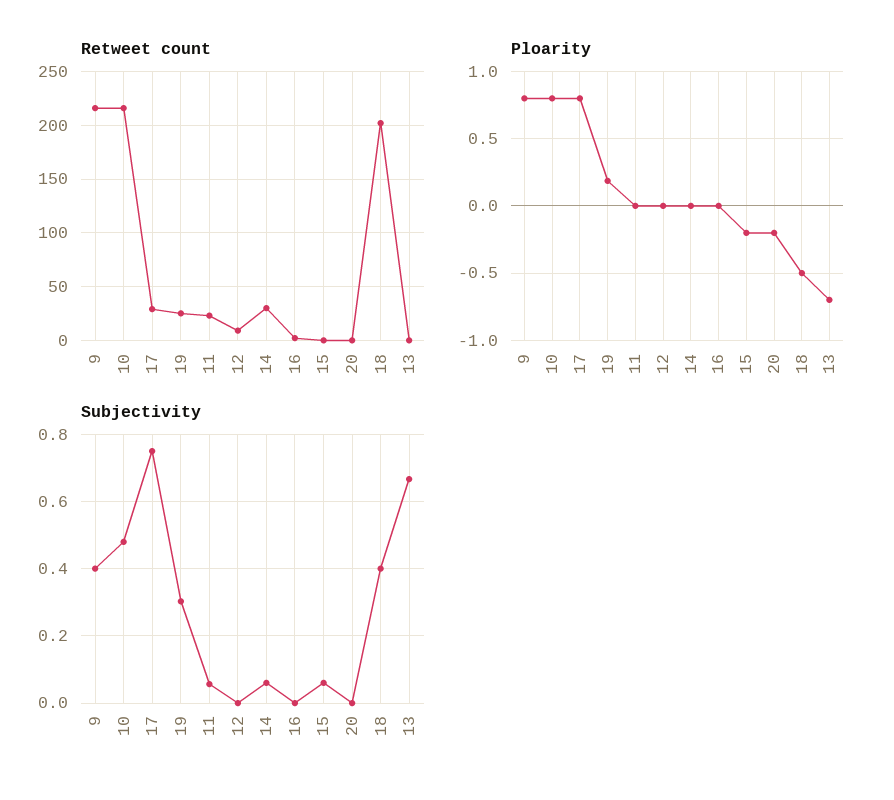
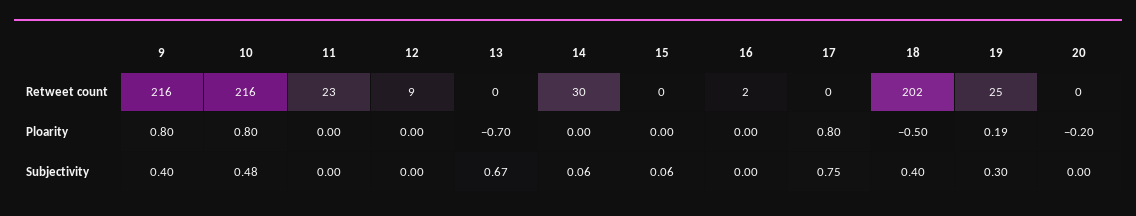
Retweet count, 17: 30 -> 0
Ploarity, 15: -0.2 -> 0
Subjectivity, 11: 0.06 -> 0

